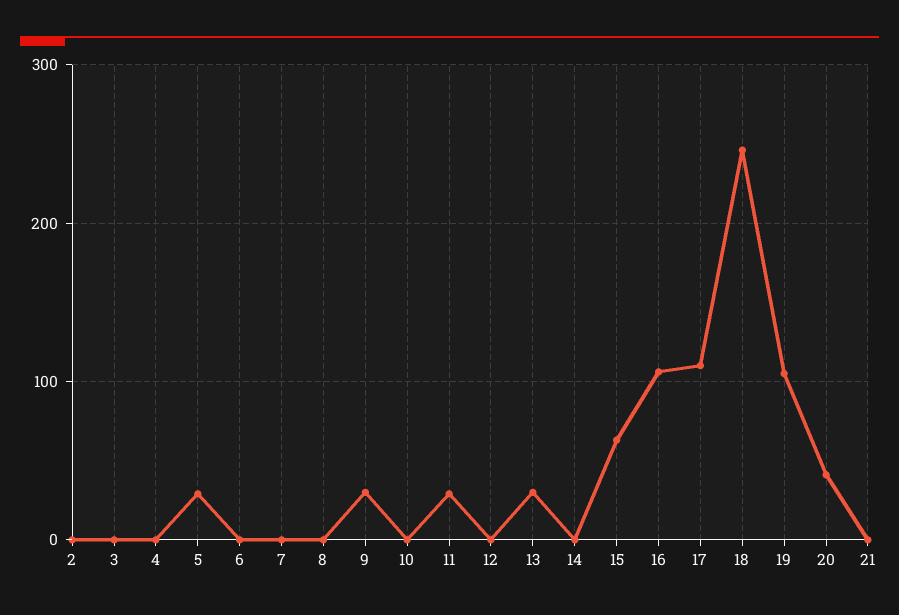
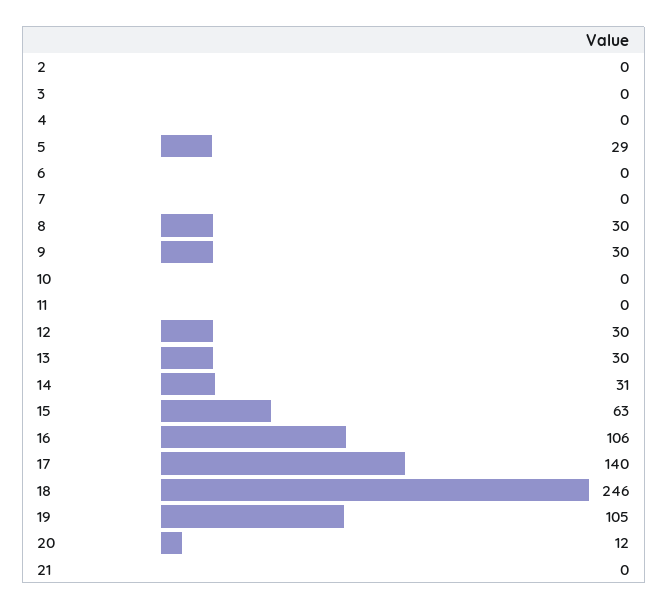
8: 0 -> 30
11: 30 -> 0
12: 0 -> 30
14: 0 -> 31
17: 110 -> 140
20: 40 -> 12

